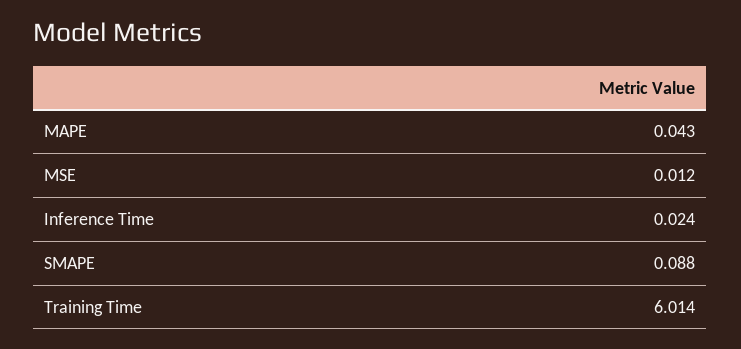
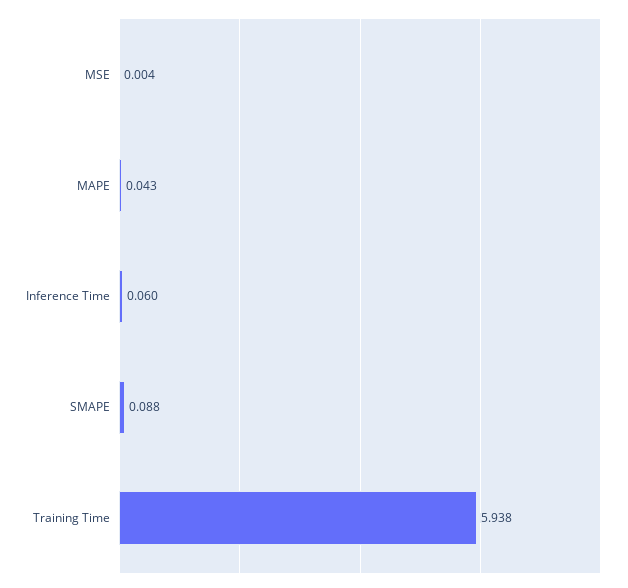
MSE: 0.012 -> 0.004
Inference Time: 0.024 -> 0.06
Training Time: 6.014 -> 5.938

